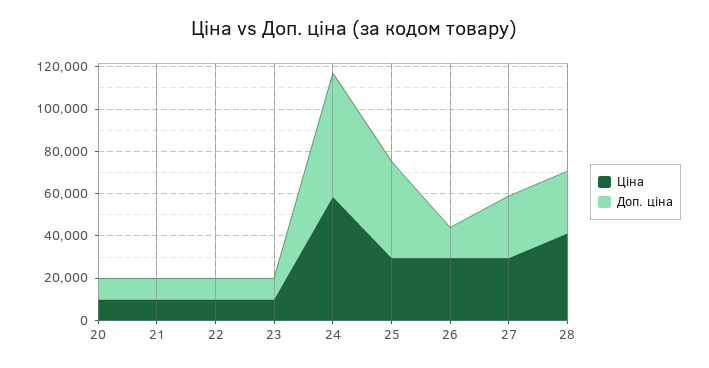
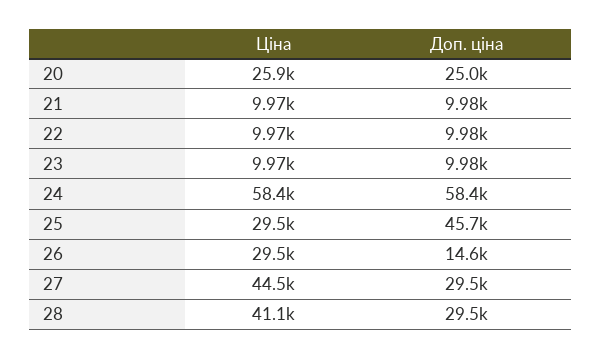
Ціна, 20: 10000 -> 25900
Доп. ціна, 20: 10000 -> 25000
Ціна, 27: 30000 -> 44500

